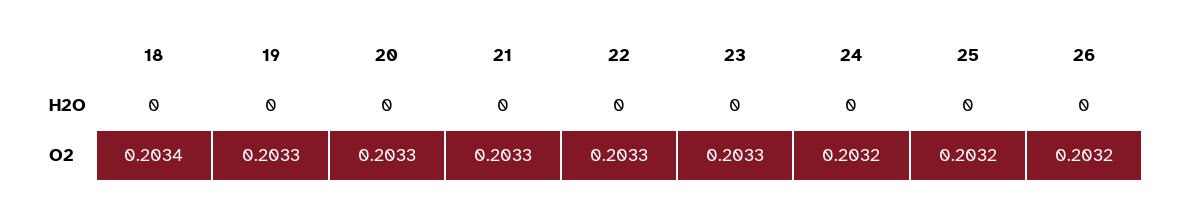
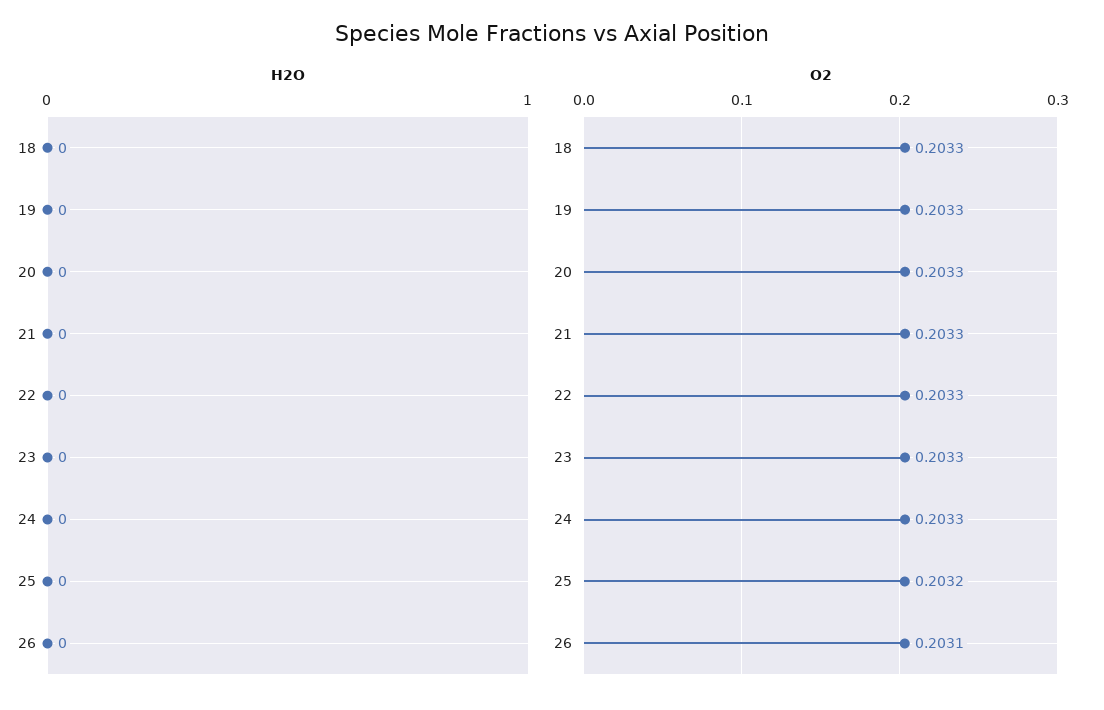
O2, 18: 0.2034 -> 0.2033
O2, 24: 0.2032 -> 0.2033
O2, 26: 0.2032 -> 0.2031

